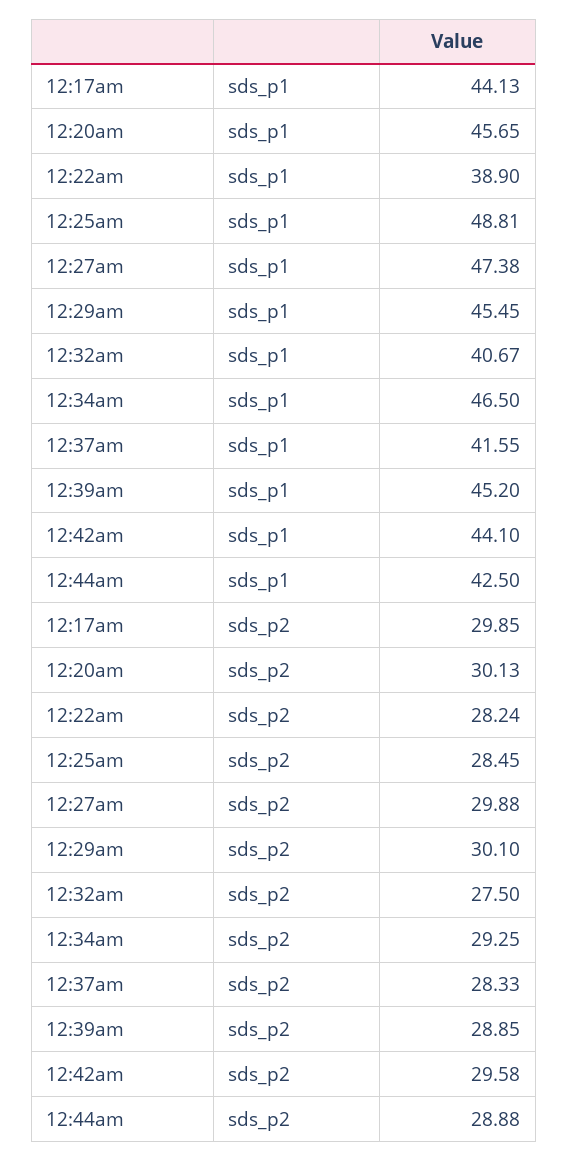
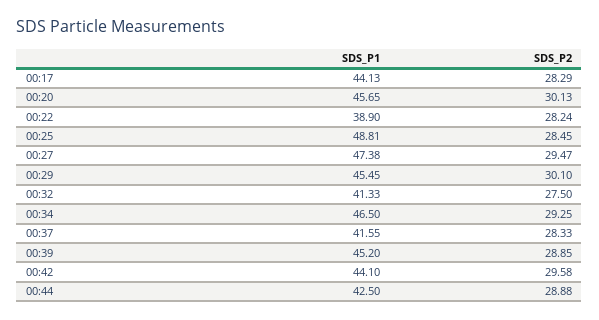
12:32am, sds_p1: 40.67 -> 41.33
12:17am, sds_p2: 29.85 -> 28.29
12:27am, sds_p2: 29.88 -> 29.47

